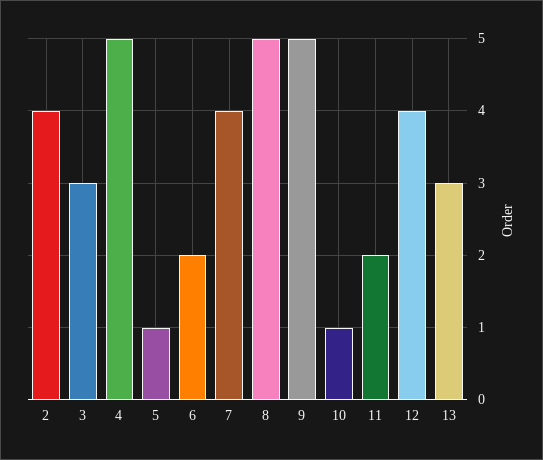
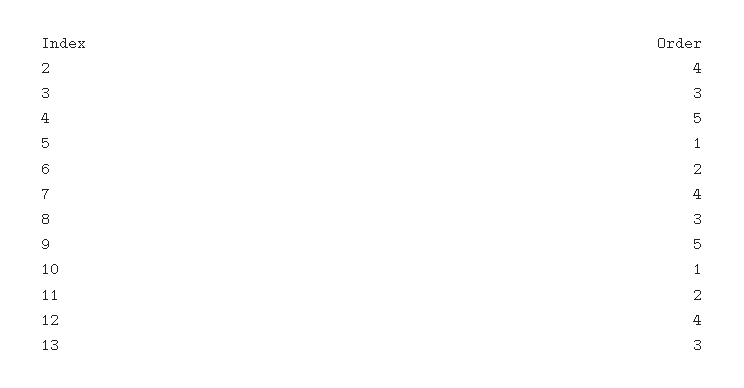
8: 5 -> 3

